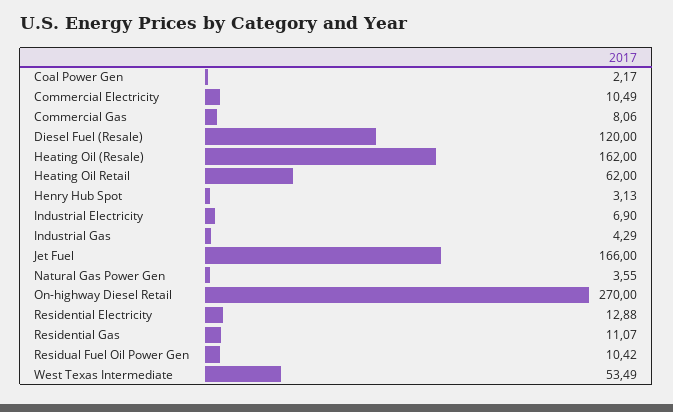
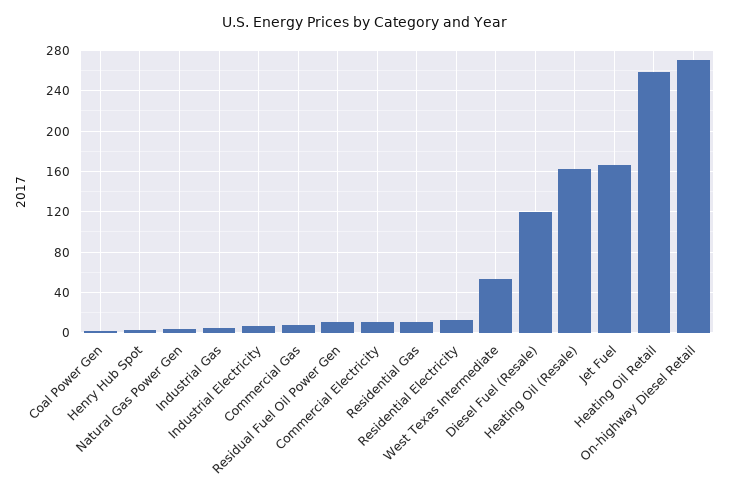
Heating Oil Retail: 62 -> 260

